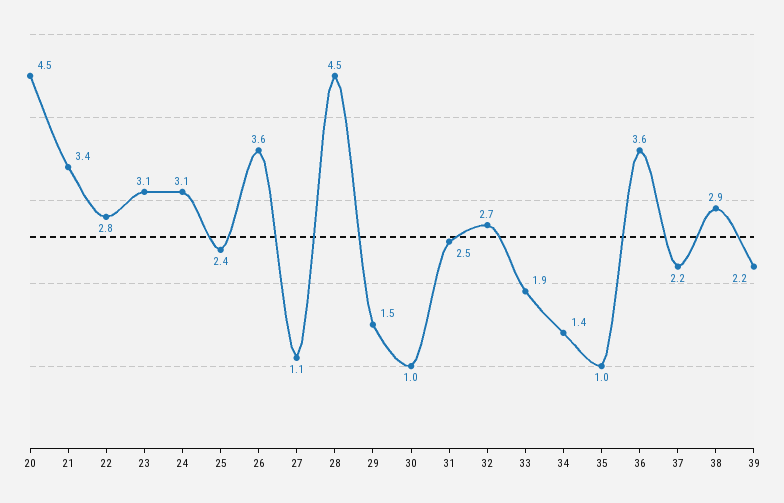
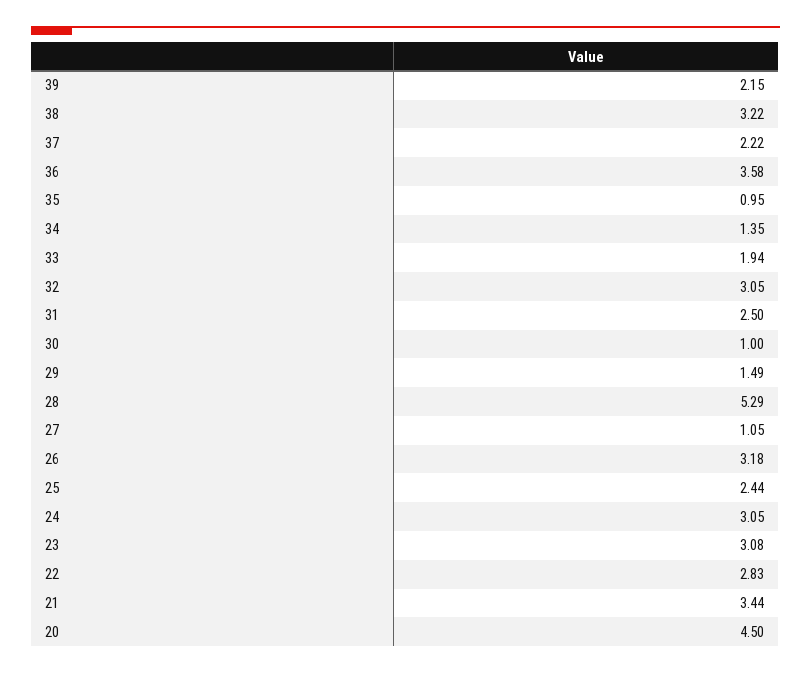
26: 3.6 -> 3.18
28: 4.5 -> 5.29
32: 2.7 -> 3.05
38: 2.9 -> 3.22

